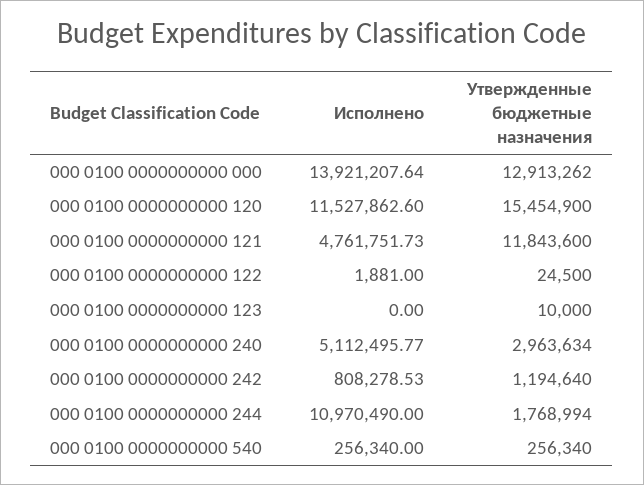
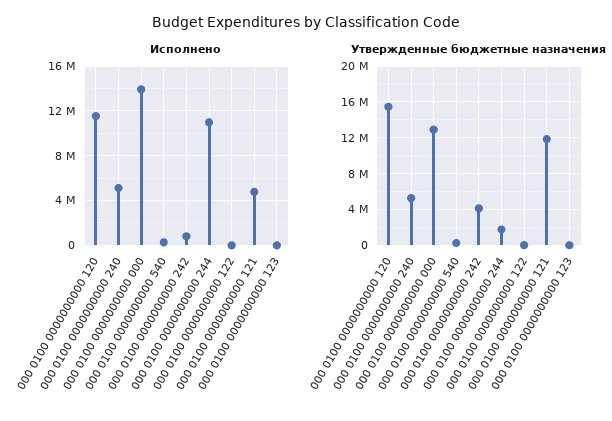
Утвержденные бюджетные назначения, 000 0100 0000000000 240: 2963634 -> 5000000
Утвержденные бюджетные назначения, 000 0100 0000000000 242: 1194640 -> 4000000

